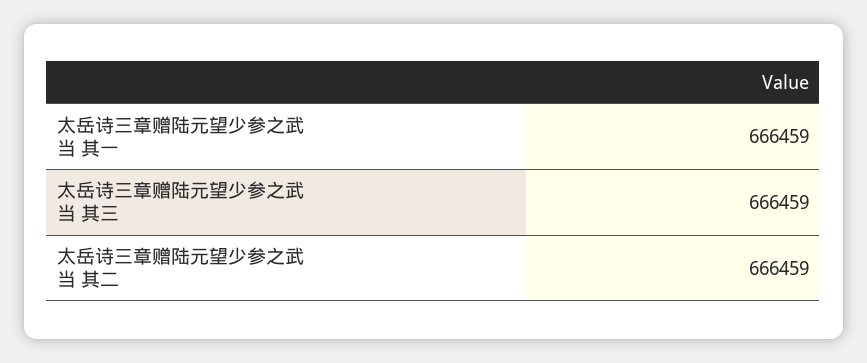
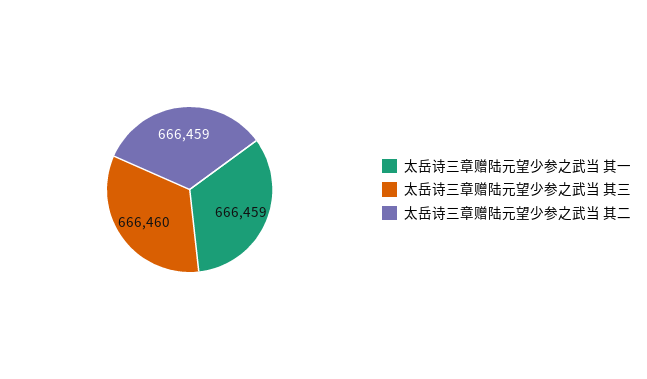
太岳诗三章赠陆元望少参之武当 其三: 666459 -> 666460

